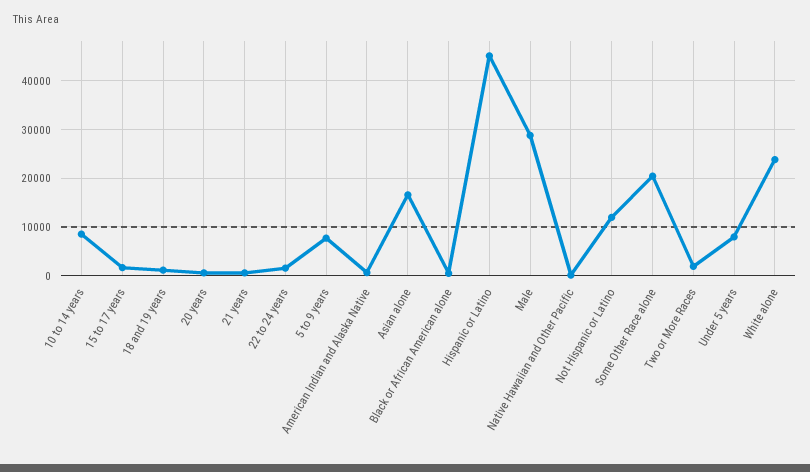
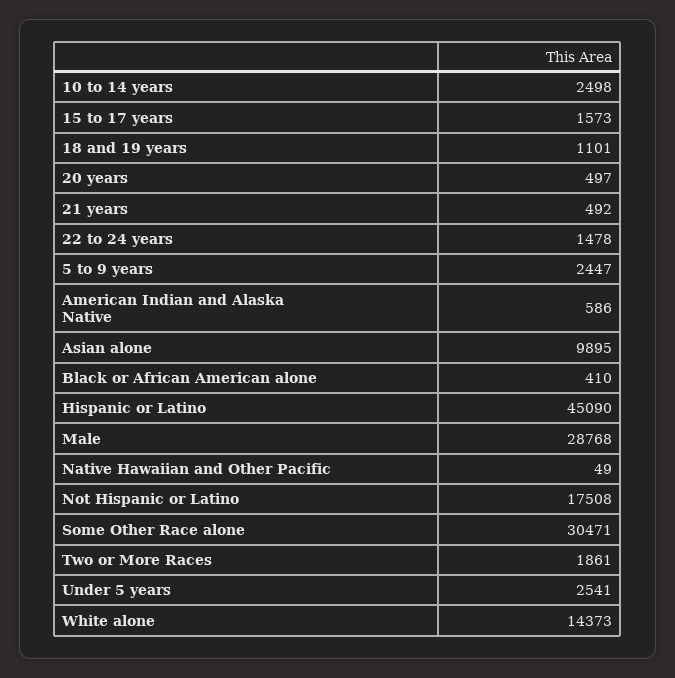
10 to 14 years: 8000 -> 2498
5 to 9 years: 8000 -> 2447
Asian alone: 16000 -> 9895
Not Hispanic or Latino: 12000 -> 17508
Some Other Race alone: 20000 -> 30471
Under 5 years: 8000 -> 2541
White alone: 24000 -> 14373

